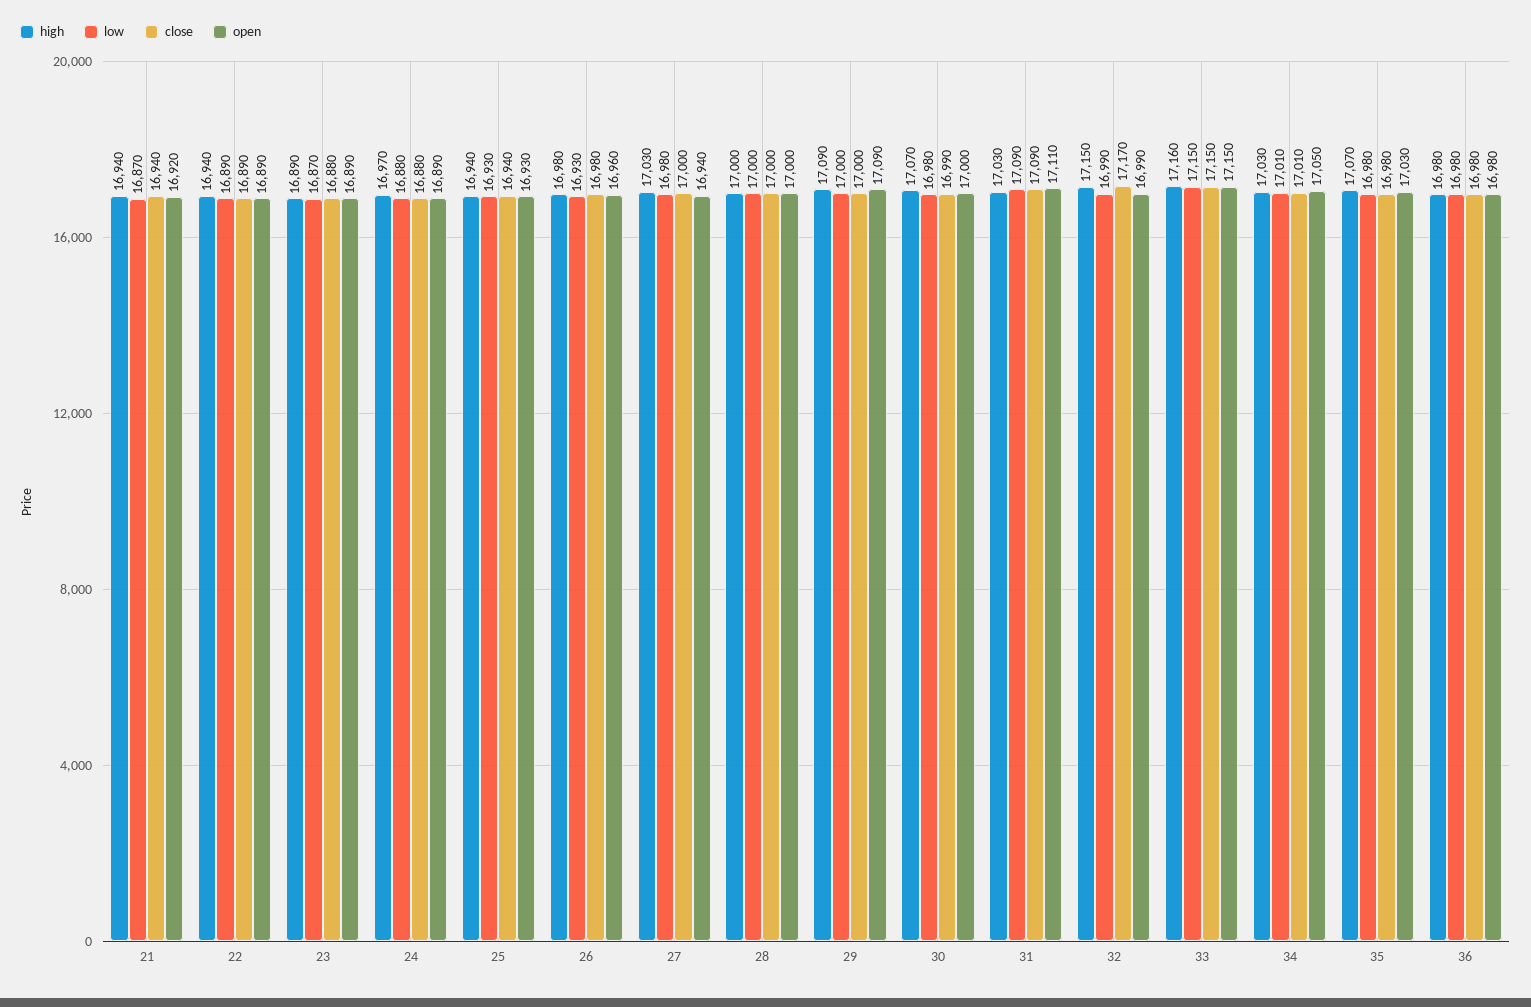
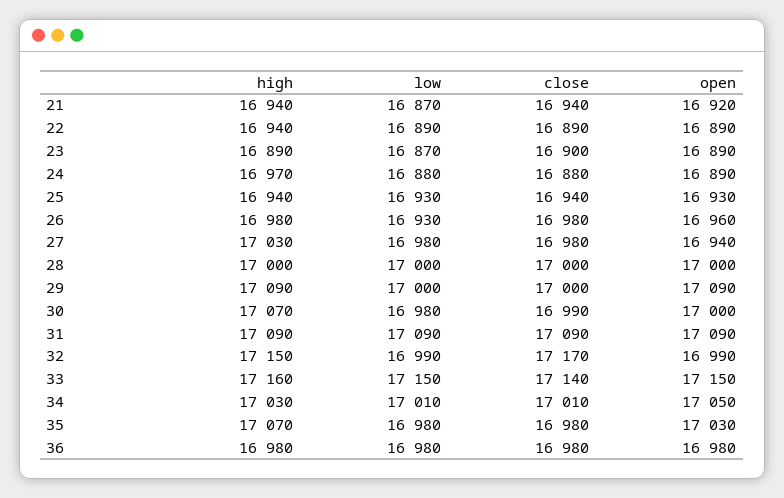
close, 23: 16880 -> 16900
close, 27: 17000 -> 16980
high, 31: 17030 -> 17090
open, 31: 17110 -> 17090
close, 33: 17150 -> 17140

